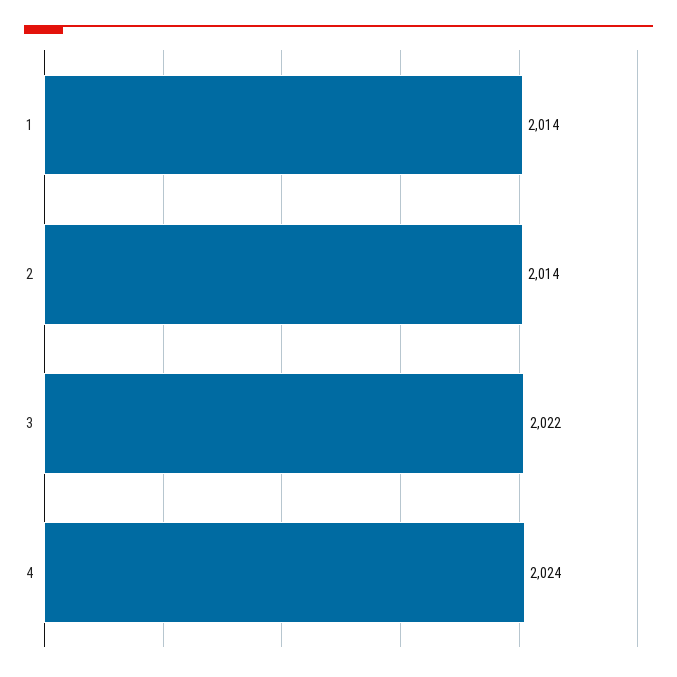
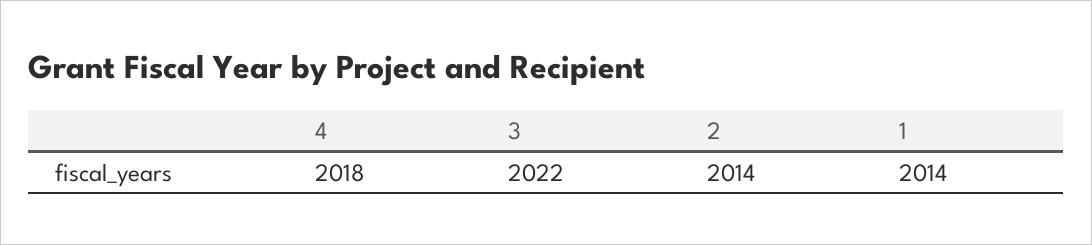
4: 2024 -> 2018

